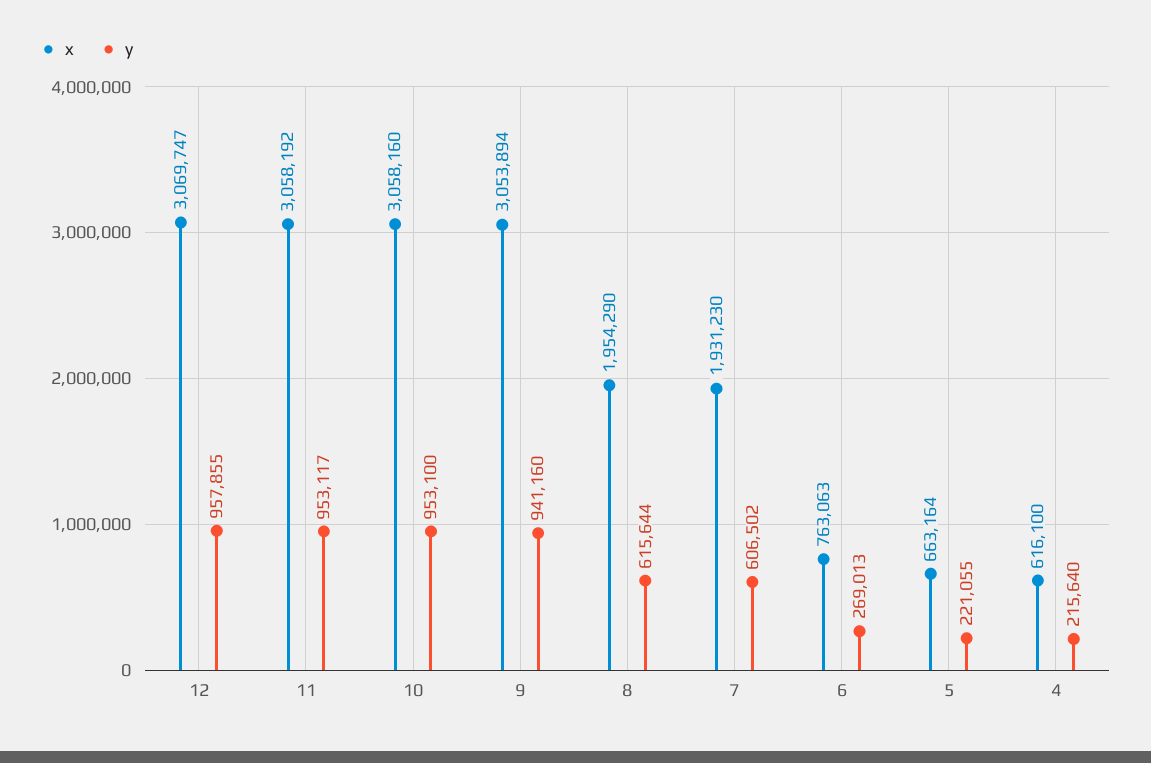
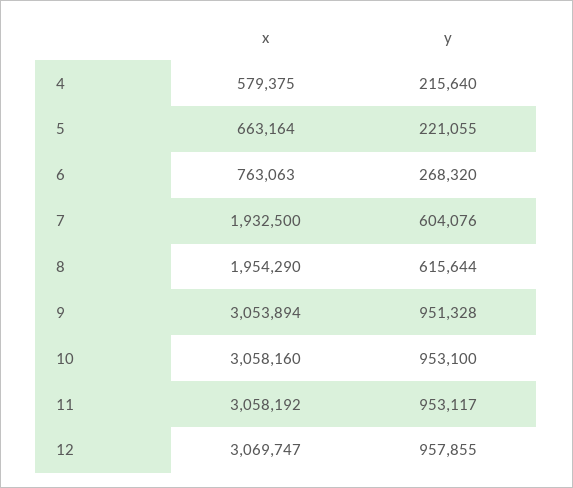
y, 9: 941160 -> 951328
x, 7: 1931230 -> 1932500
y, 7: 606502 -> 604076
y, 6: 269013 -> 268320
x, 4: 616100 -> 579375

